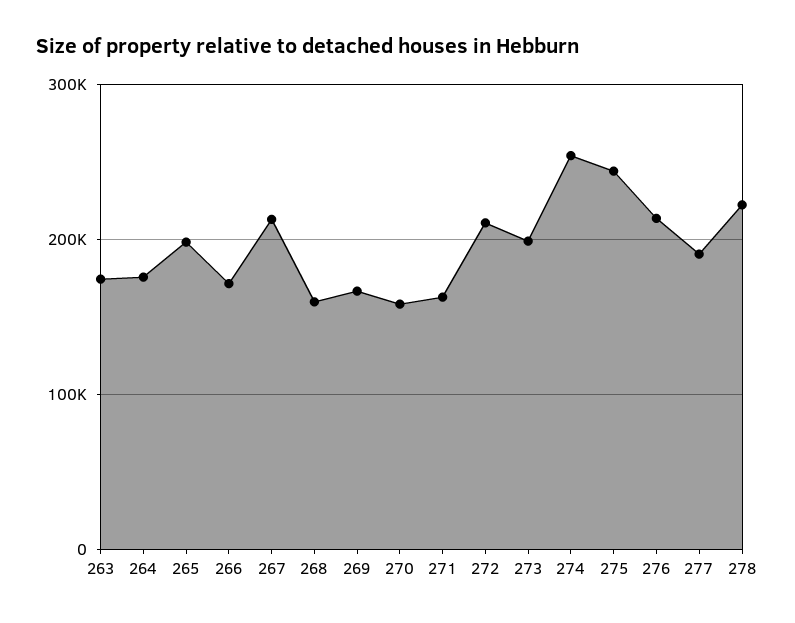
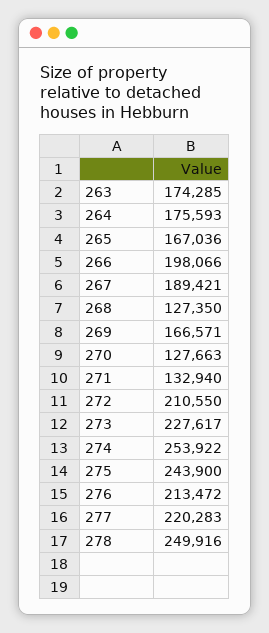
265: 200000 -> 167036
266: 170000 -> 198066
267: 210000 -> 189421
268: 160000 -> 127350
270: 160000 -> 127663
271: 160000 -> 132940
273: 200000 -> 227617
277: 190000 -> 220283
278: 220000 -> 249916

